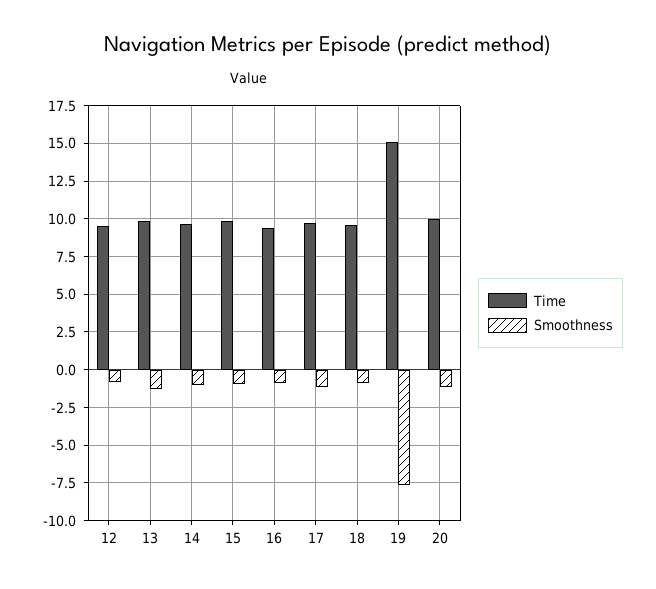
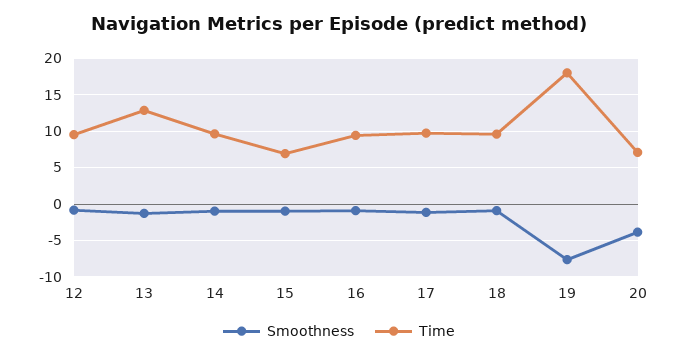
Time, 13: 10 -> 13
Time, 15: 10 -> 7
Time, 19: 15 -> 18
Time, 20: 10 -> 7
Smoothness, 20: -1 -> -4

